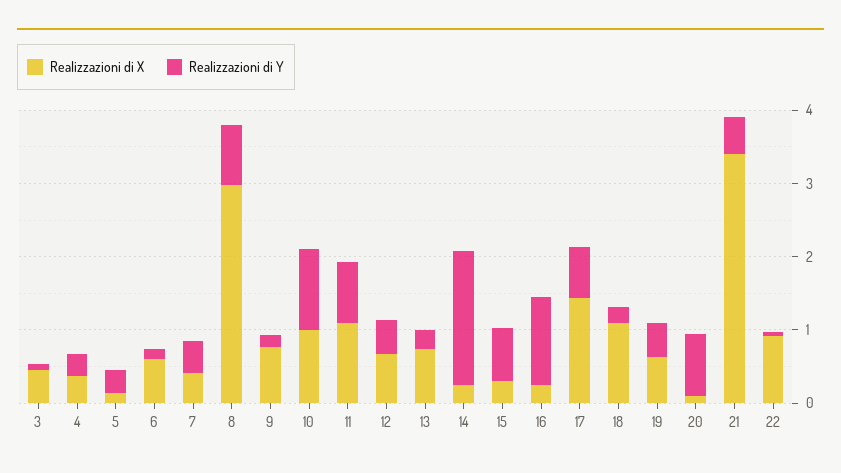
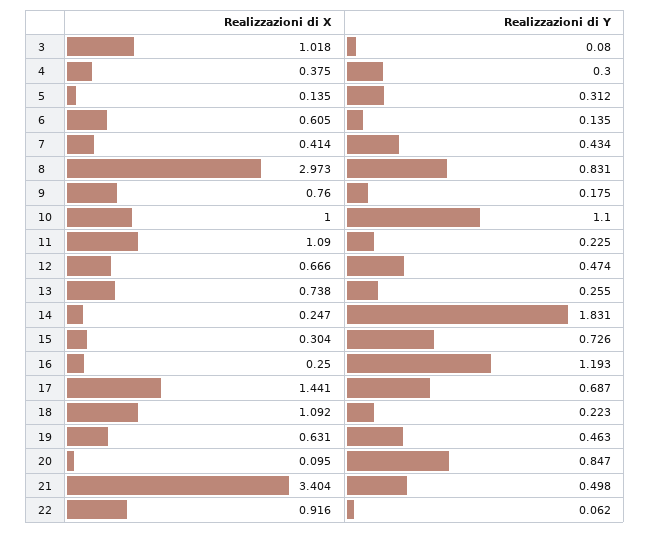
Realizzazioni di X, 3: 0.4 -> 1.018
Realizzazioni di Y, 11: 0.8 -> 0.225

